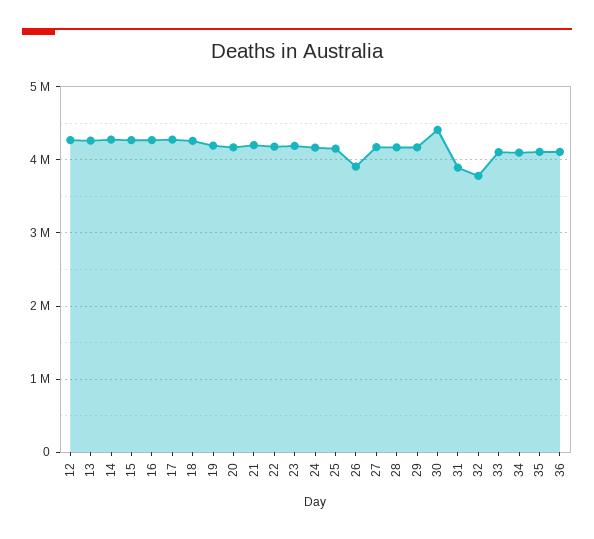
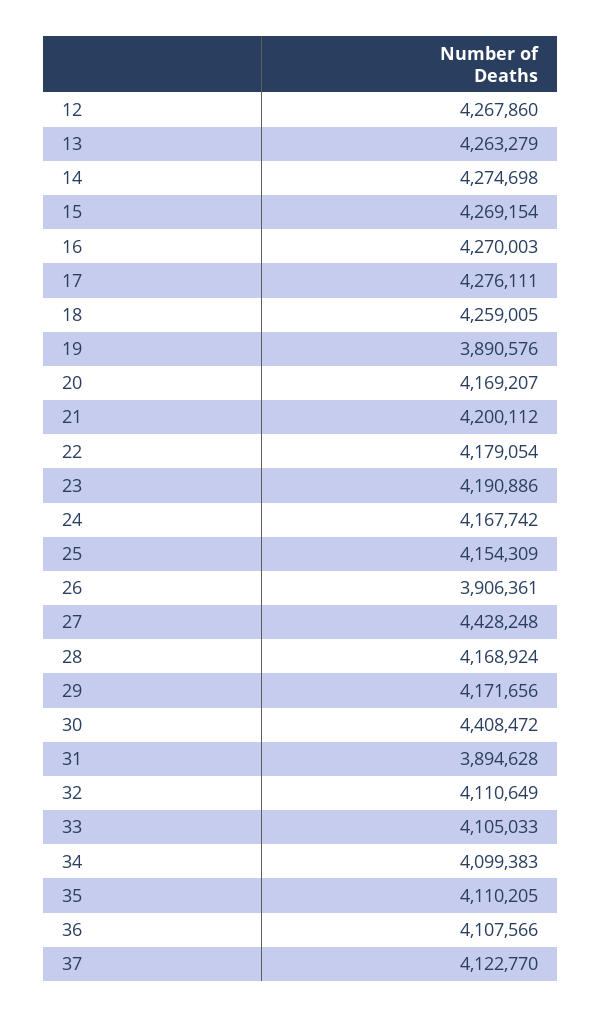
19: 4200000 -> 3890576
27: 4200000 -> 4428248
32: 3800000 -> 4110649
37: none -> 4122770

